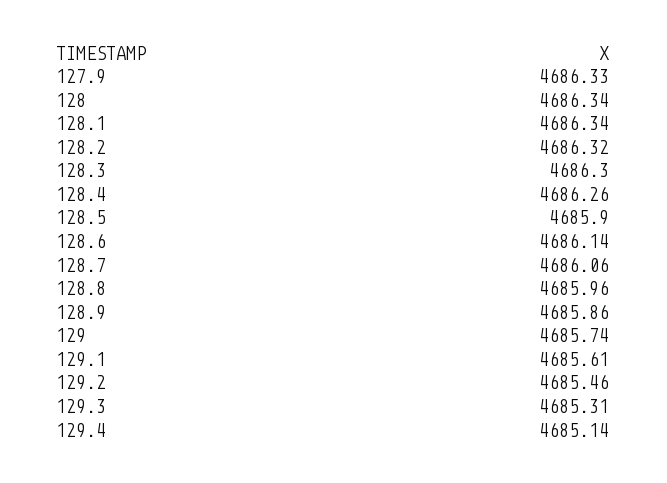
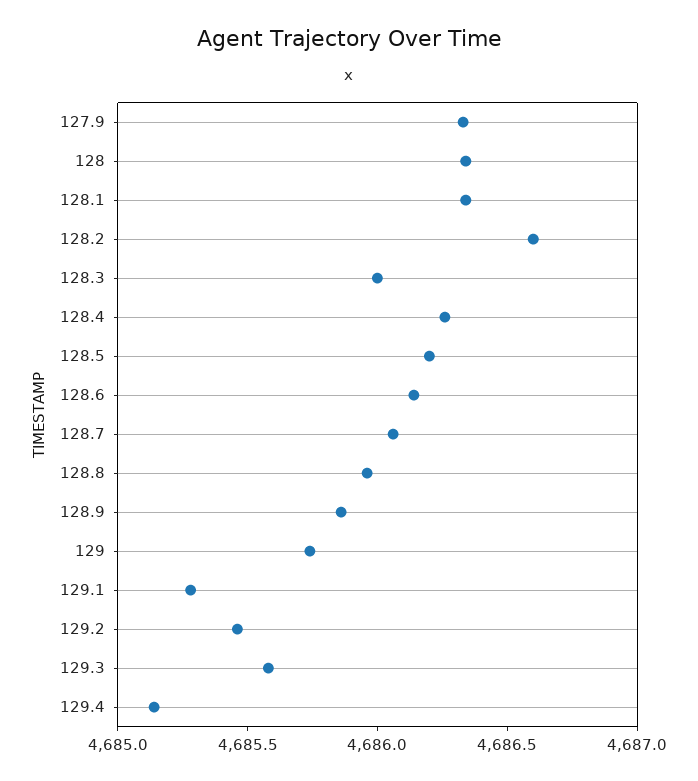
128.2: 4686.32 -> 4686.6
128.3: 4686.3 -> 4686
128.5: 4685.9 -> 4686.2
129.1: 4685.61 -> 4685.3
129.3: 4685.31 -> 4685.6

